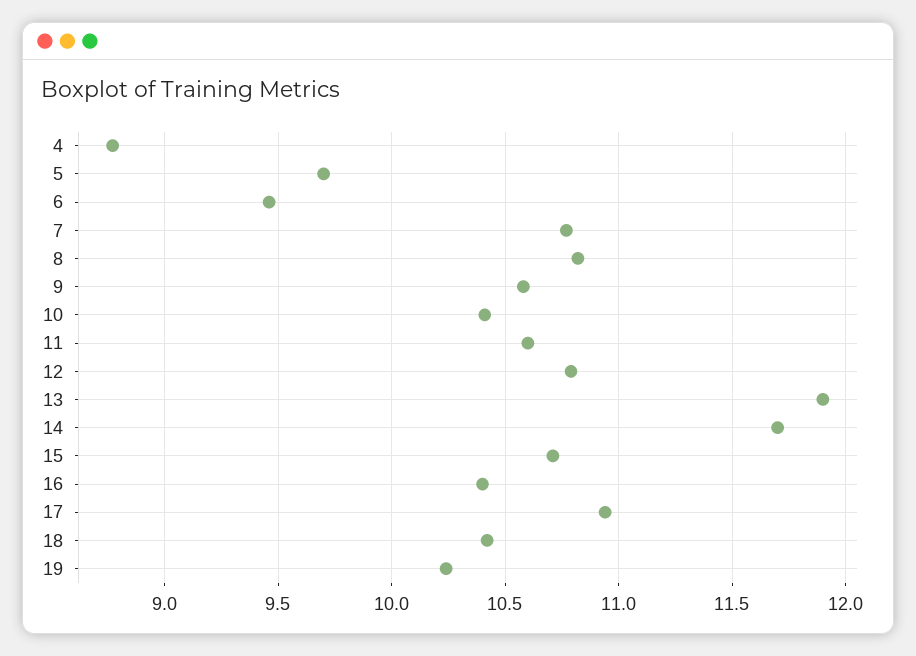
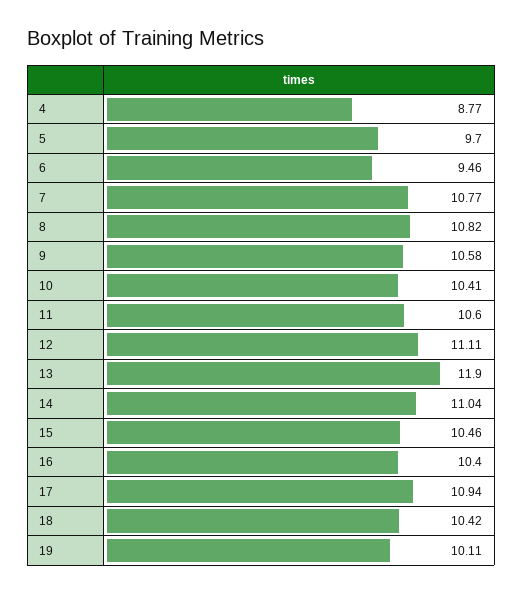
12: 10.8 -> 11.11
14: 11.7 -> 11.04
15: 10.7 -> 10.46
19: 10.25 -> 10.11

